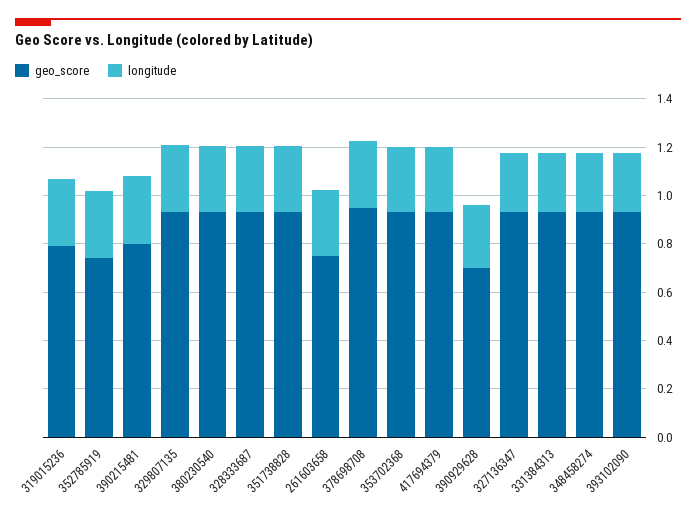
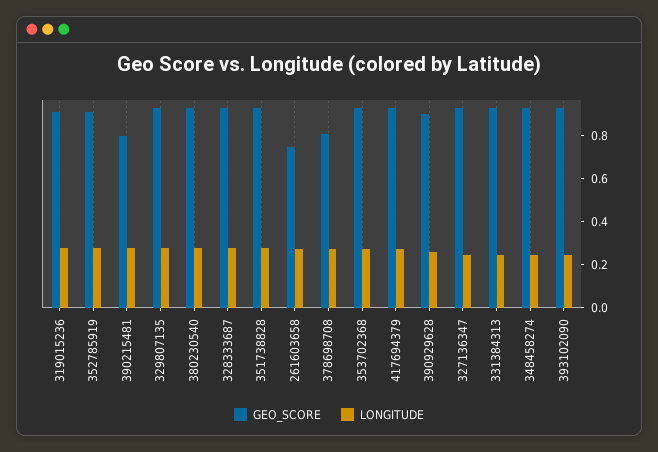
geo_score, 319015236: 0.8 -> 0.9
geo_score, 352785919: 0.75 -> 0.9
geo_score, 378698708: 0.95 -> 0.8
geo_score, 390929628: 0.7 -> 0.9

